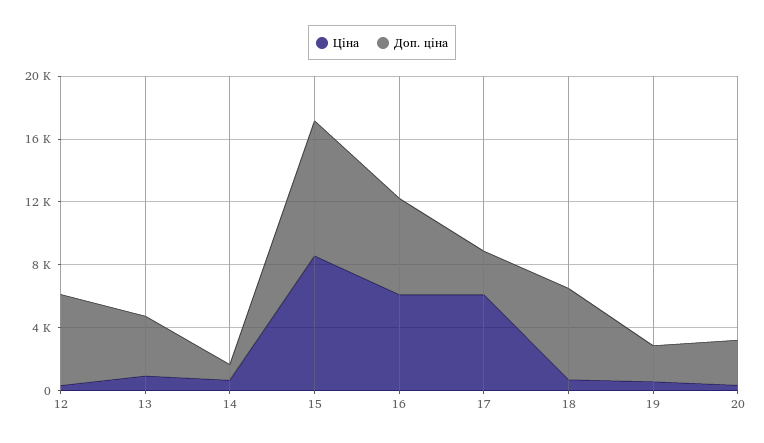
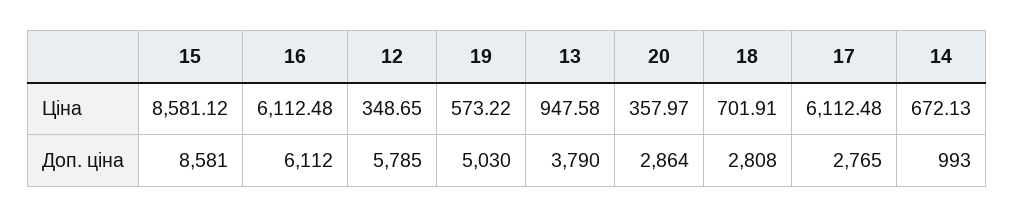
Доп. ціна, 18: 6000 -> 2808
Доп. ціна, 19: 2000 -> 5030

